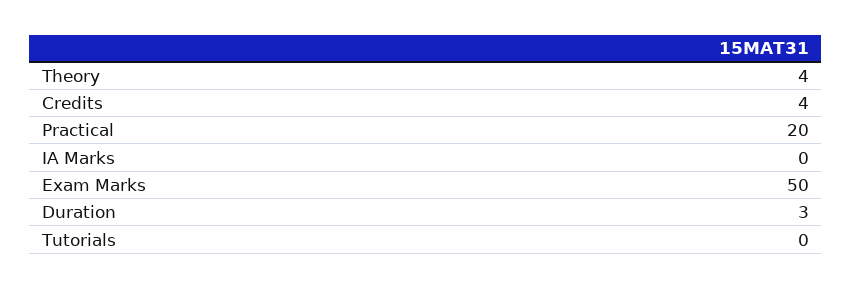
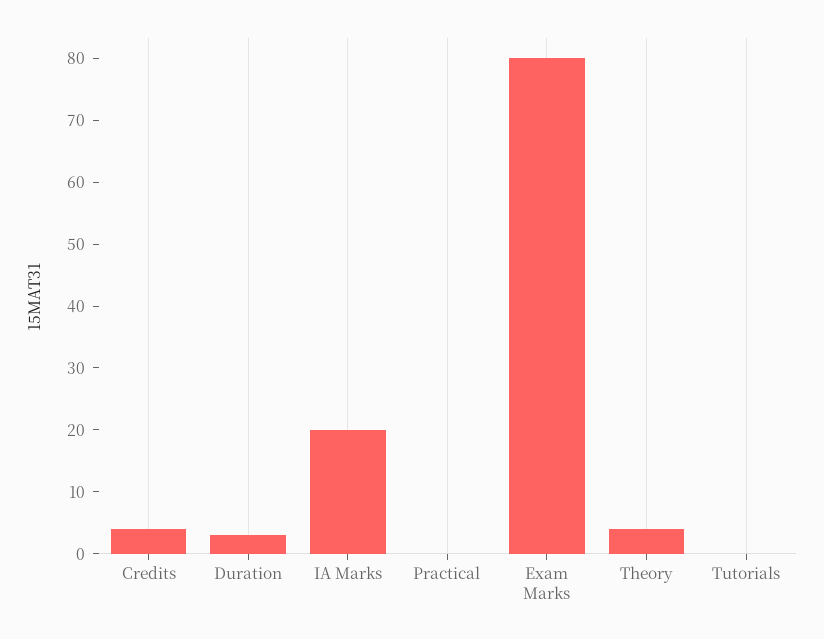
Practical: 20 -> 0
IA Marks: 0 -> 20
Exam Marks: 50 -> 80

